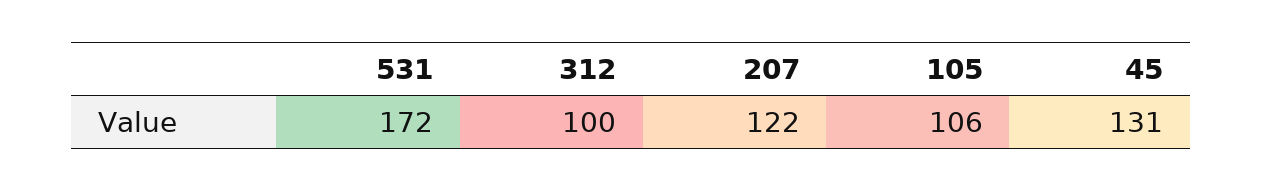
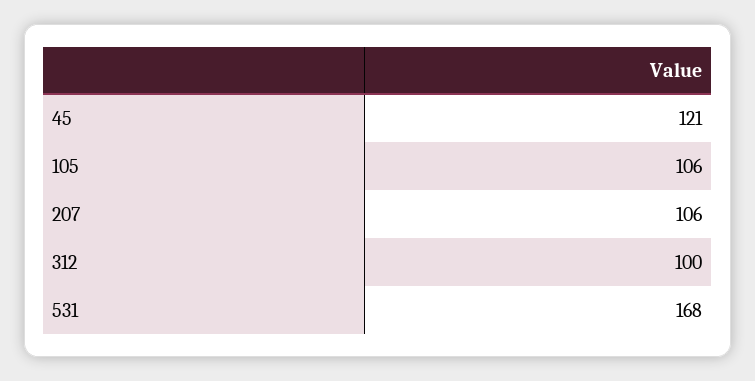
531: 172 -> 168
207: 122 -> 106
45: 131 -> 121

